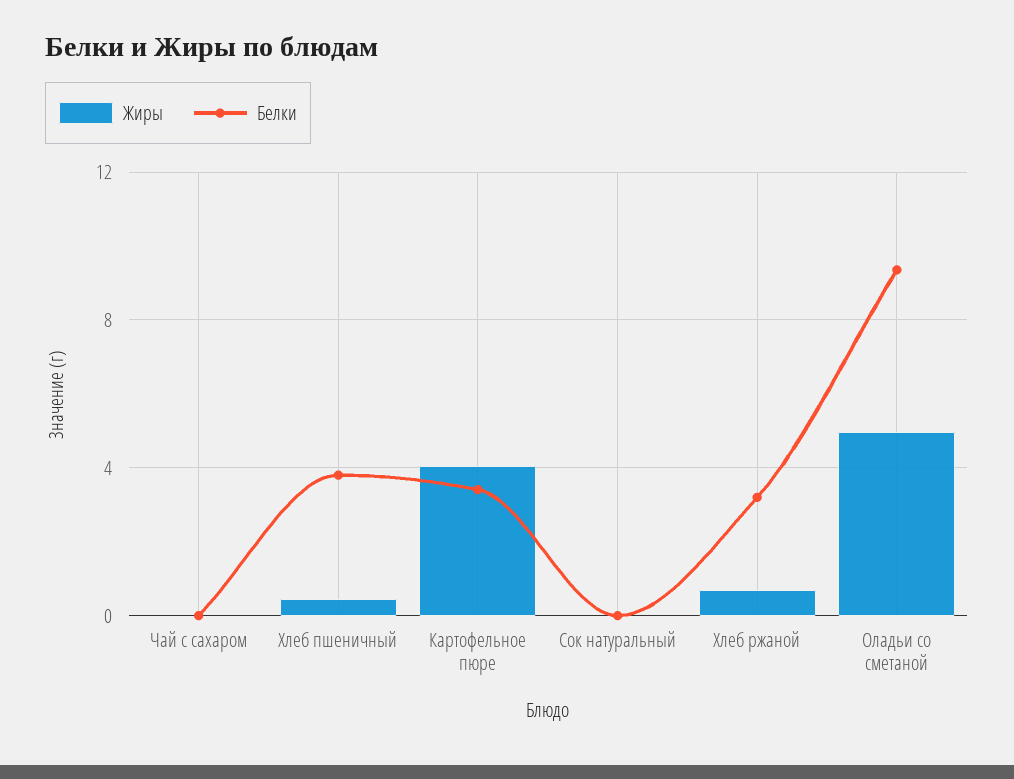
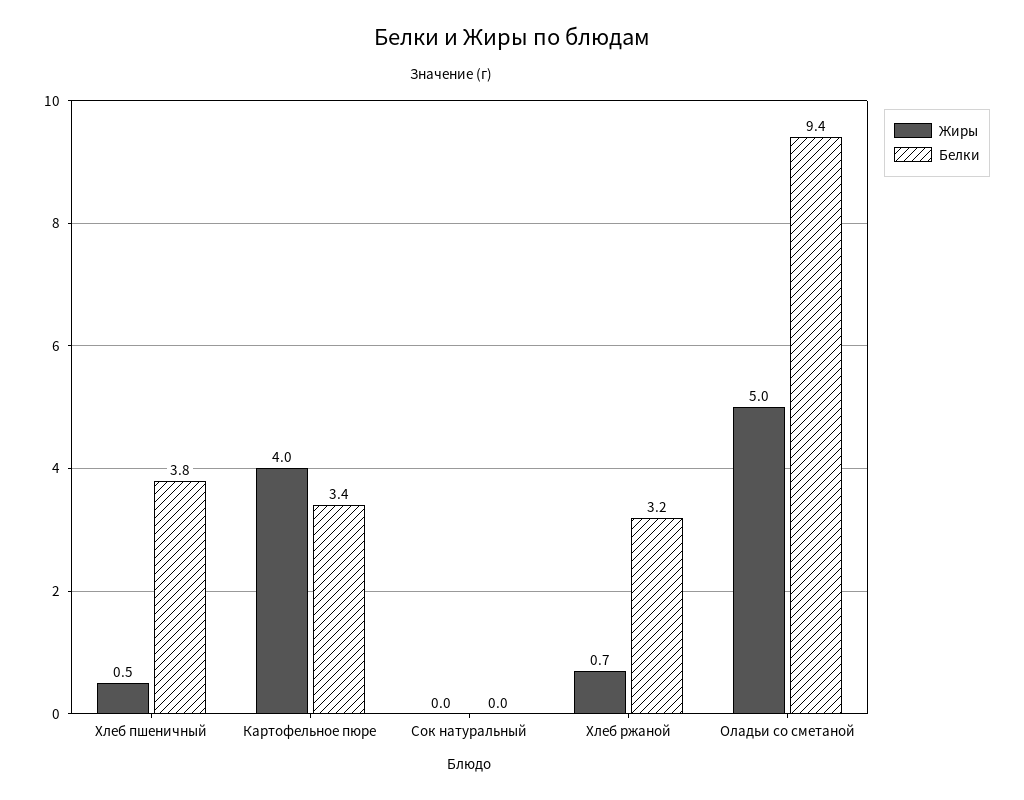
Жиры, Чай с сахаром: 0 -> none
Белки, Чай с сахаром: 0 -> none

